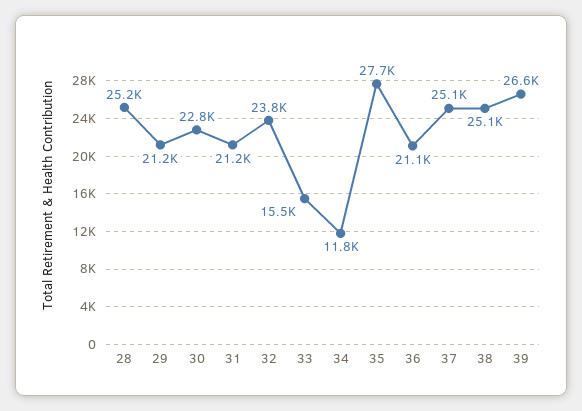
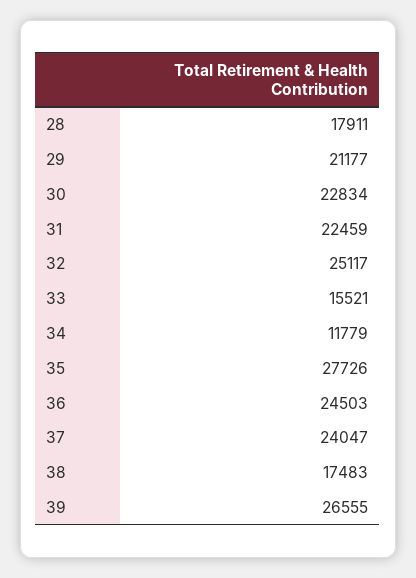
28: 25200 -> 17911
31: 21200 -> 22459
32: 23800 -> 25117
36: 21100 -> 24503
37: 25100 -> 24047
38: 25100 -> 17483

